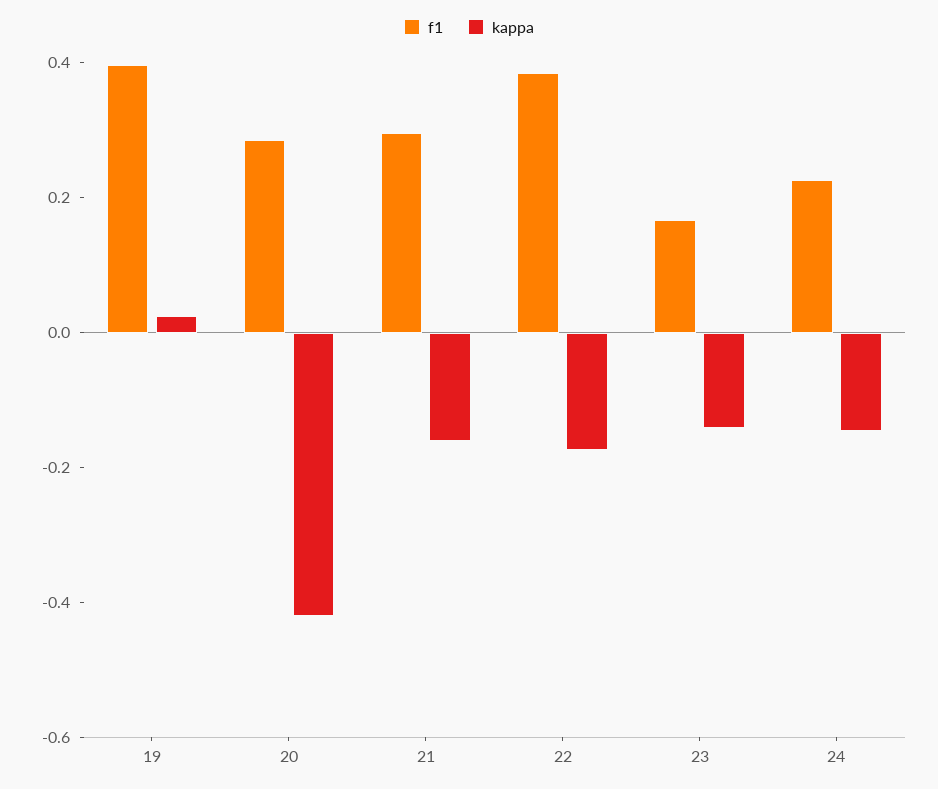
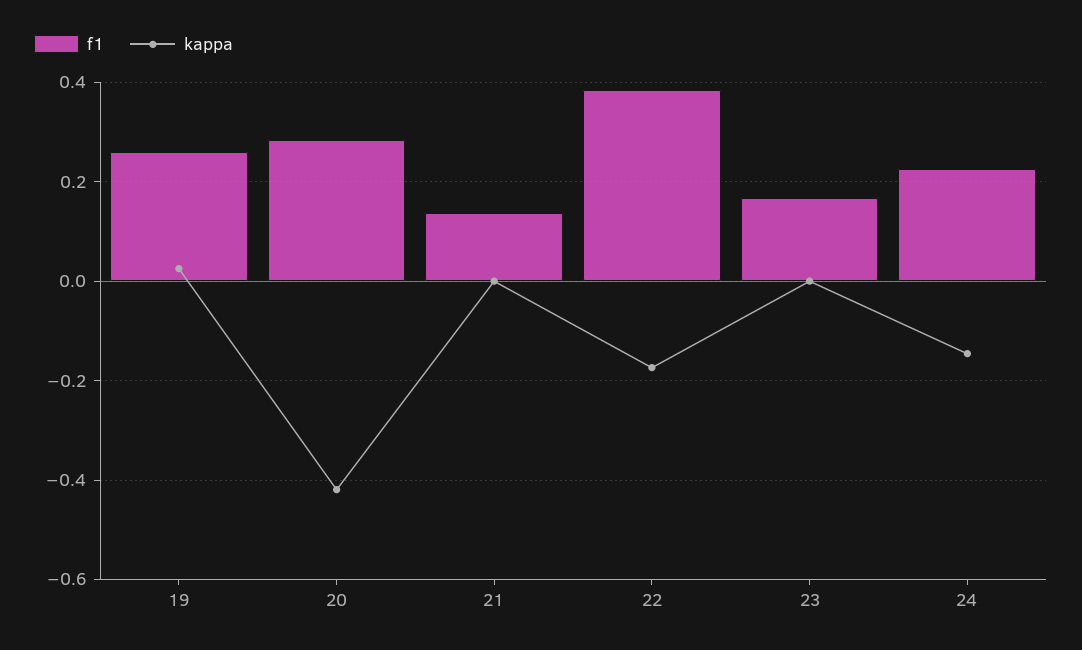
f1, 19: 0.4 -> 0.26
f1, 21: 0.3 -> 0.14
kappa, 21: -0.15 -> 0
kappa, 23: -0.15 -> 0

